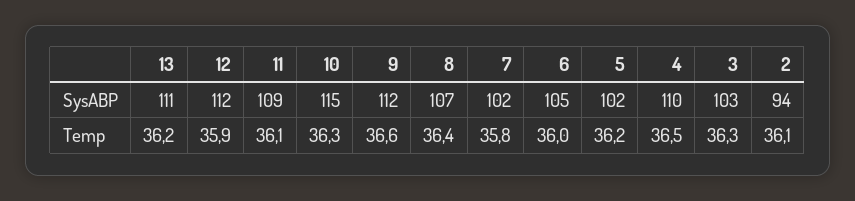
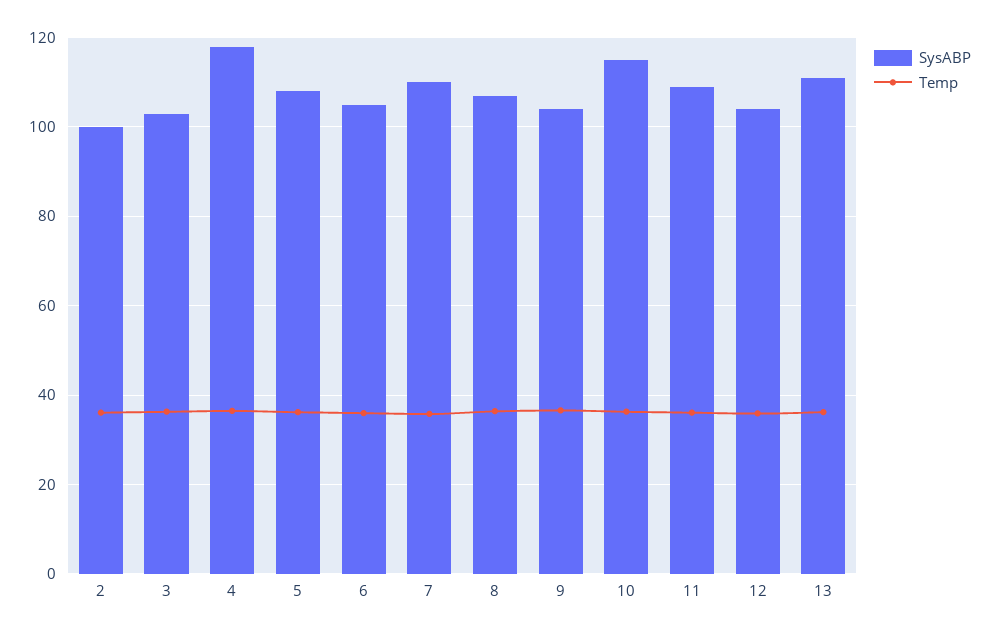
SysABP, 12: 112 -> 104
SysABP, 9: 112 -> 104
SysABP, 7: 102 -> 110
SysABP, 5: 102 -> 108
SysABP, 4: 110 -> 118
SysABP, 2: 94 -> 100

